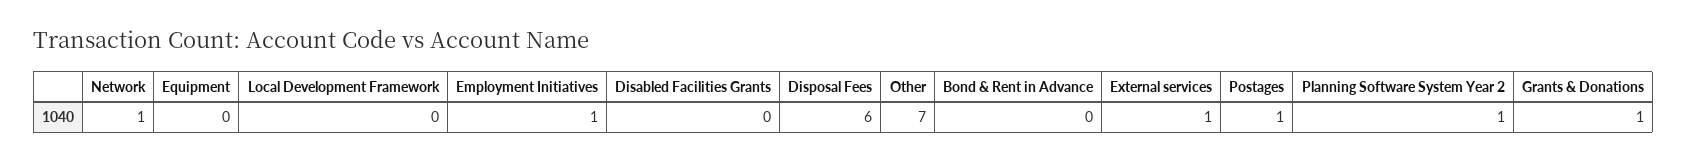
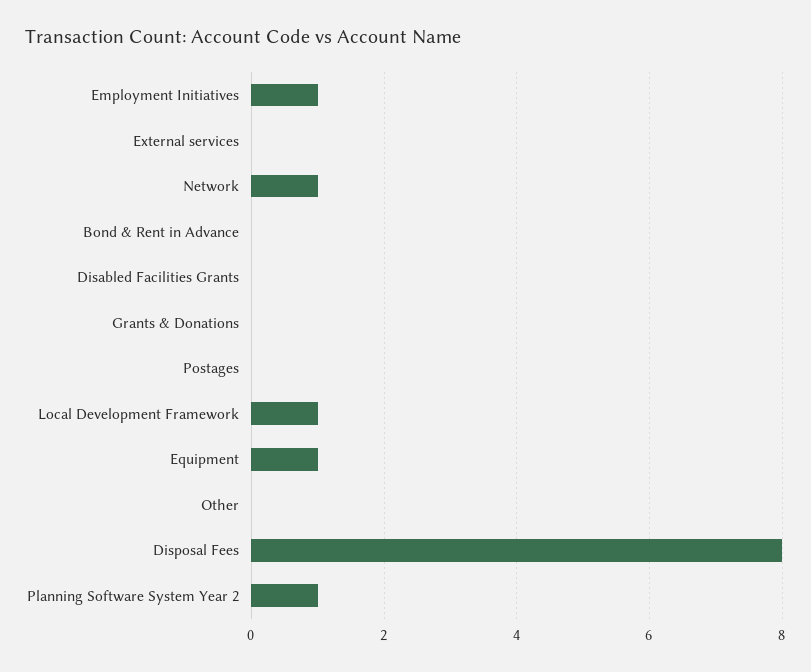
Equipment: 0 -> 1
Local Development Framework: 0 -> 1
Disposal Fees: 6 -> 8
Other: 7 -> 0
External services: 1 -> 0
Postages: 1 -> 0
Grants & Donations: 1 -> 0

